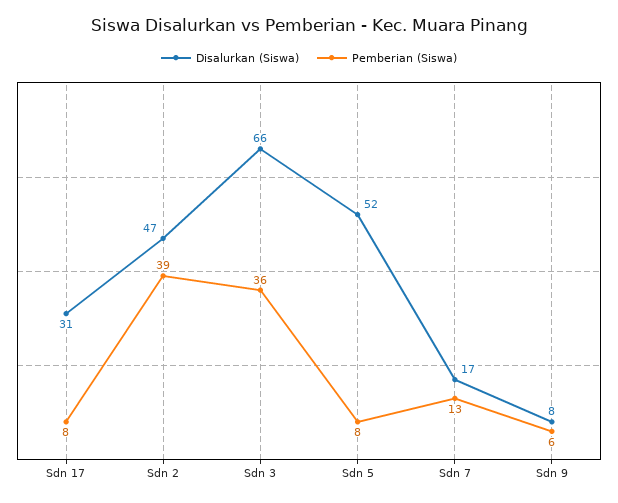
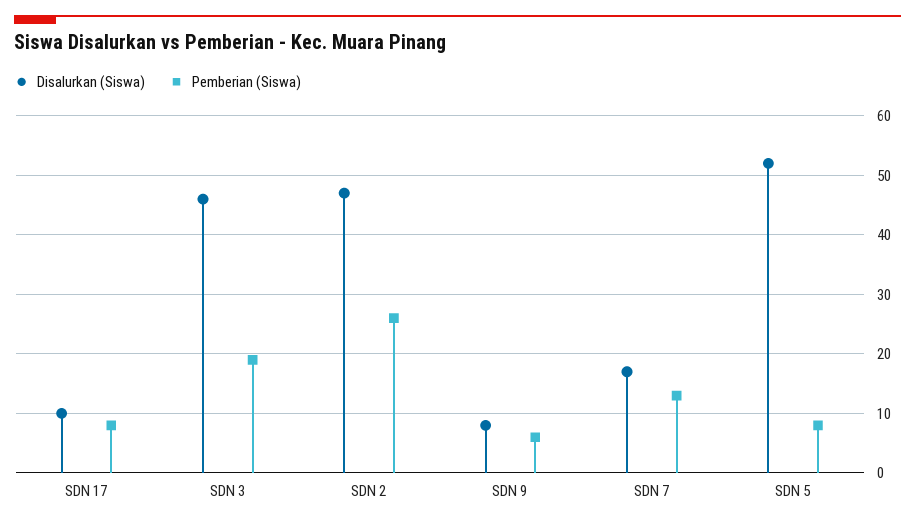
Disalurkan (Siswa), Sdn 17: 31 -> 10
Pemberian (Siswa), Sdn 2: 39 -> 25
Disalurkan (Siswa), Sdn 3: 66 -> 45
Pemberian (Siswa), Sdn 3: 36 -> 20

